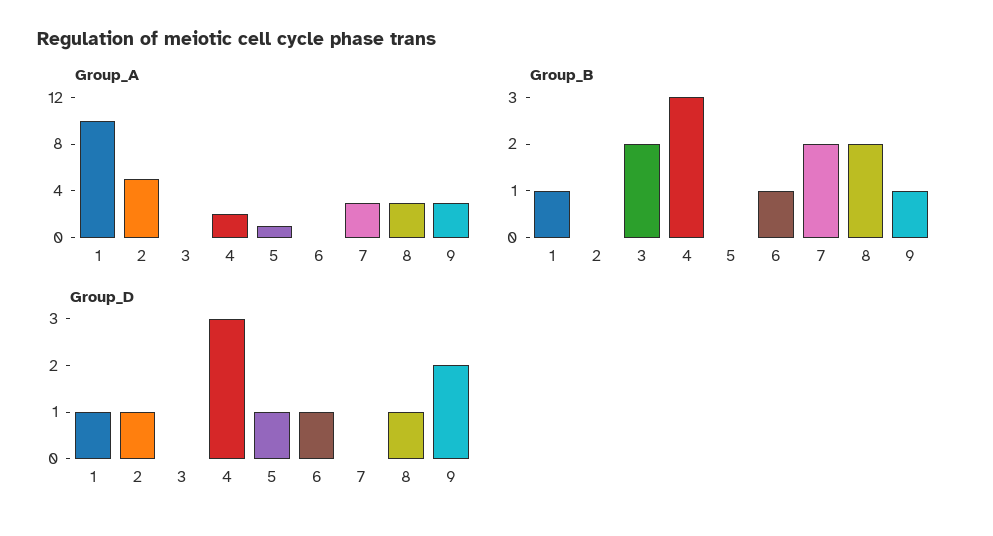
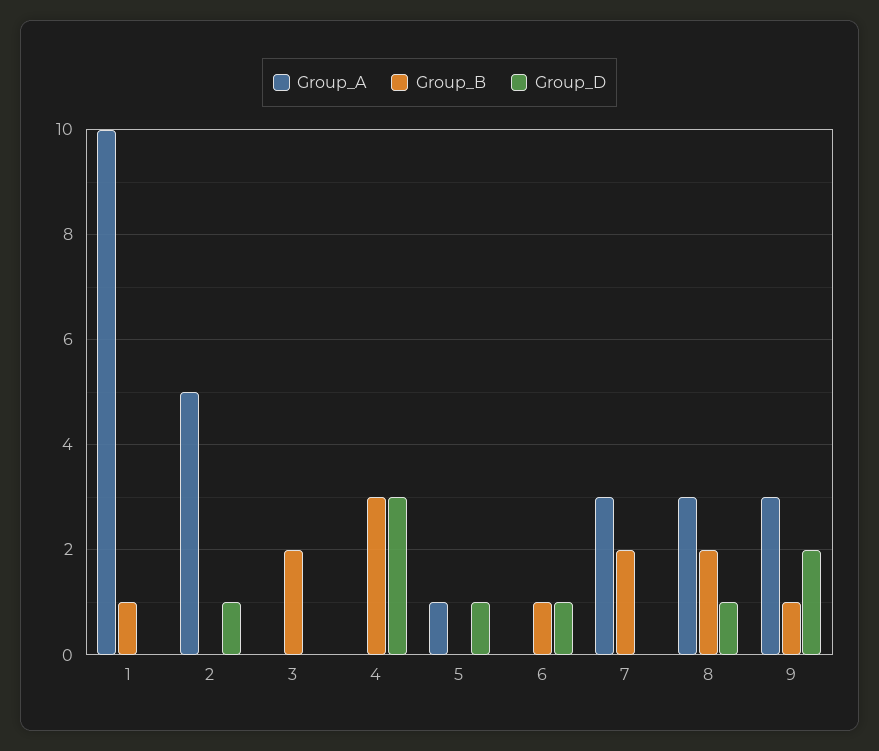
Group_A, 4: 2 -> 0
Group_D, 1: 1 -> 0

